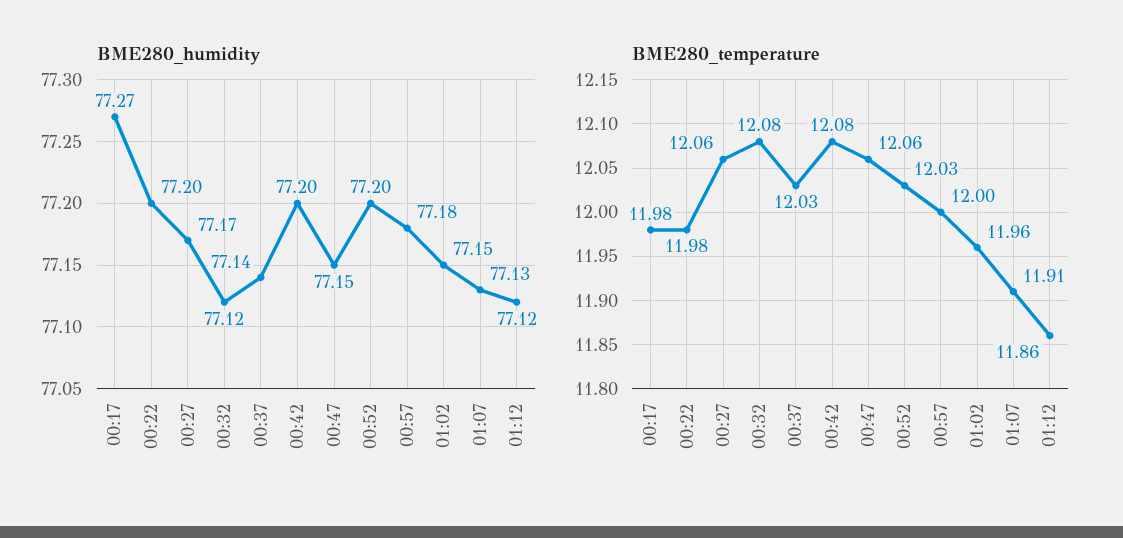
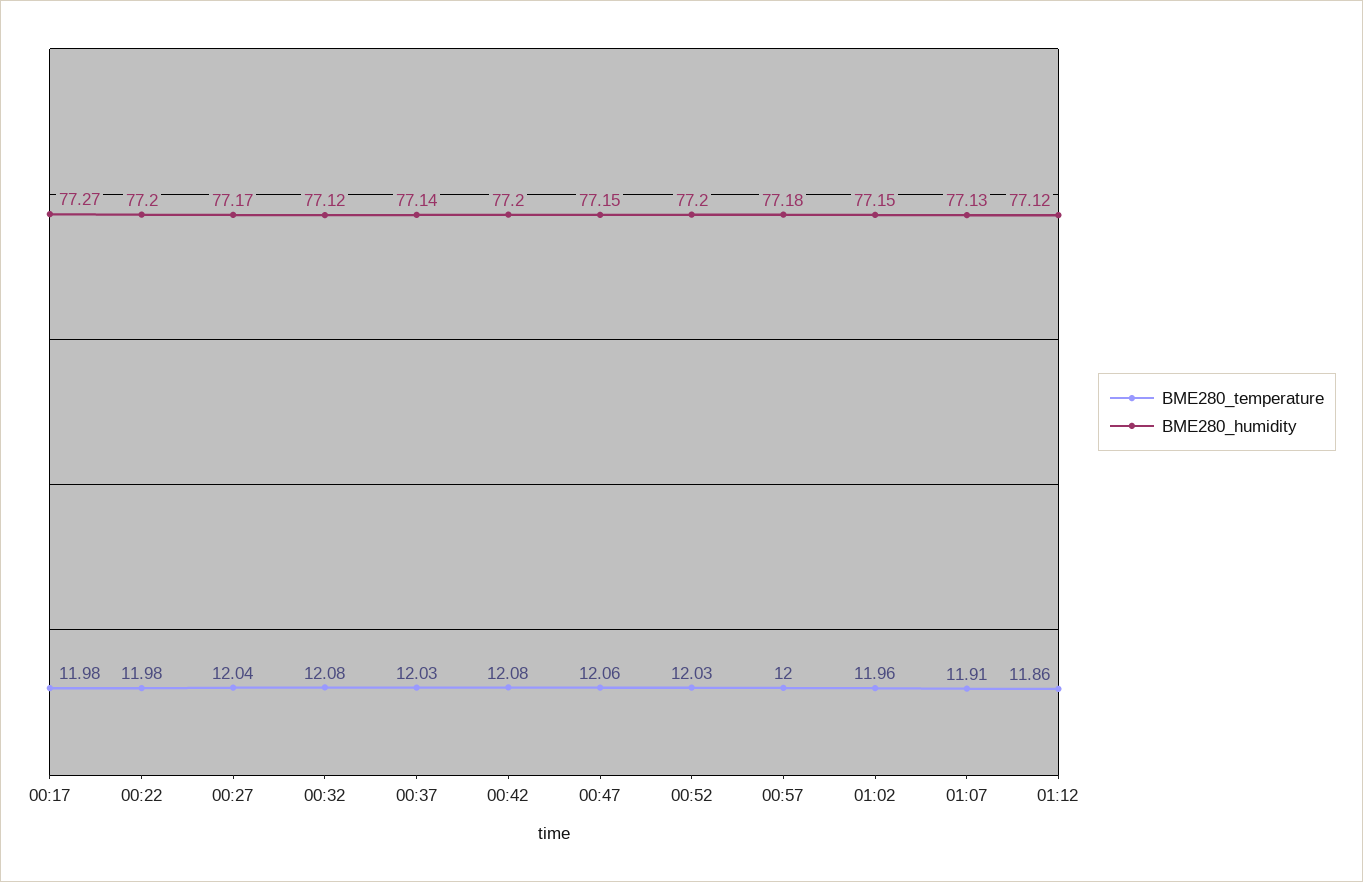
BME280_temperature, 00:27: 12.06 -> 12.04

